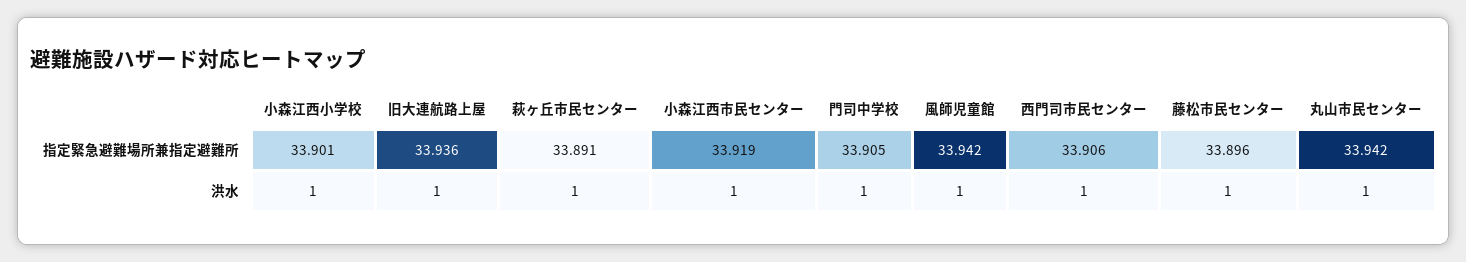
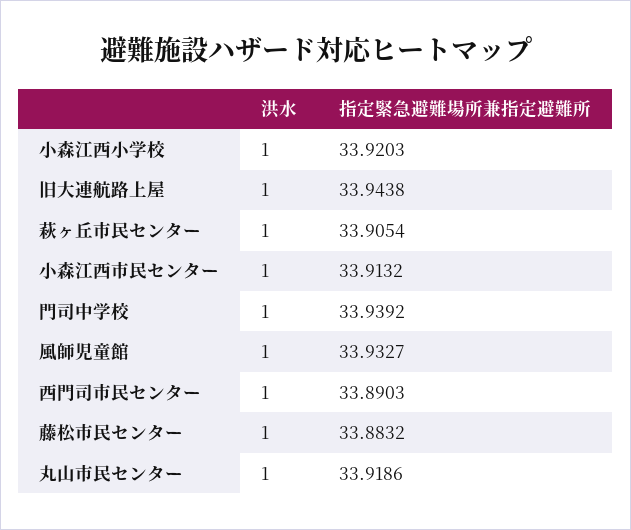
小森江西小学校, 指定緊急避難場所兼指定避難所: 33.901 -> 33.9203
旧大連航路上屋, 指定緊急避難場所兼指定避難所: 33.936 -> 33.9438
萩ヶ丘市民センター, 指定緊急避難場所兼指定避難所: 33.891 -> 33.9054
小森江西市民センター, 指定緊急避難場所兼指定避難所: 33.919 -> 33.9132
門司中学校, 指定緊急避難場所兼指定避難所: 33.905 -> 33.9392
風師児童館, 指定緊急避難場所兼指定避難所: 33.942 -> 33.9327
西門司市民センター, 指定緊急避難場所兼指定避難所: 33.906 -> 33.8903
藤松市民センター, 指定緊急避難場所兼指定避難所: 33.896 -> 33.8832
丸山市民センター, 指定緊急避難場所兼指定避難所: 33.942 -> 33.9186

